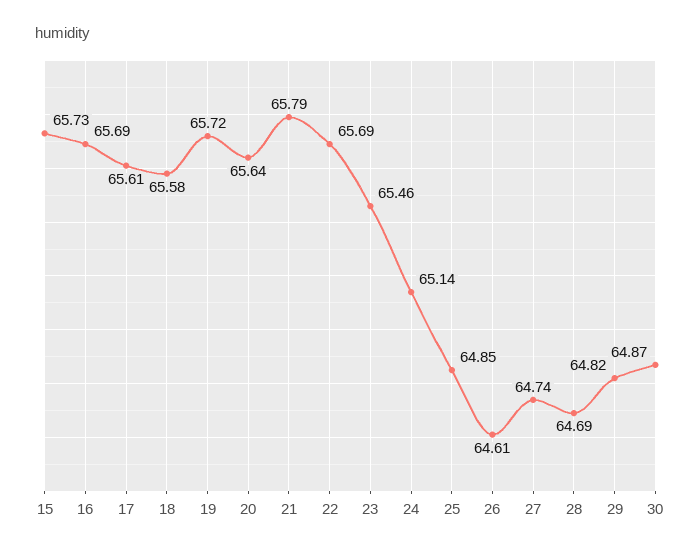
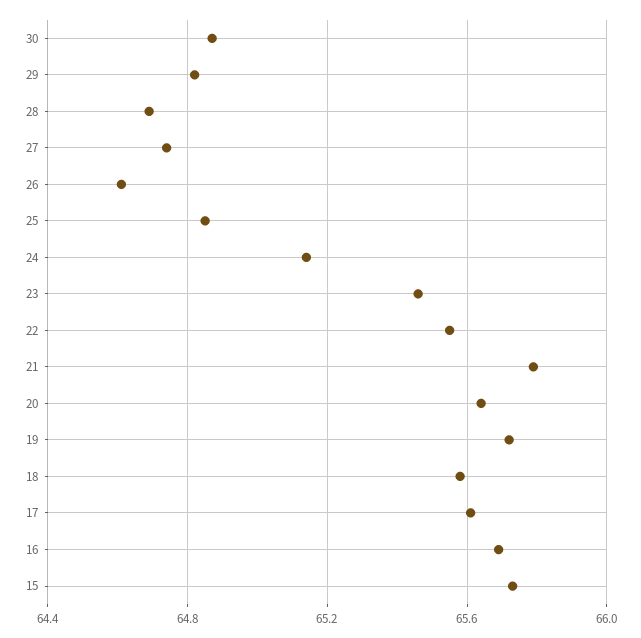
22: 65.69 -> 65.55

